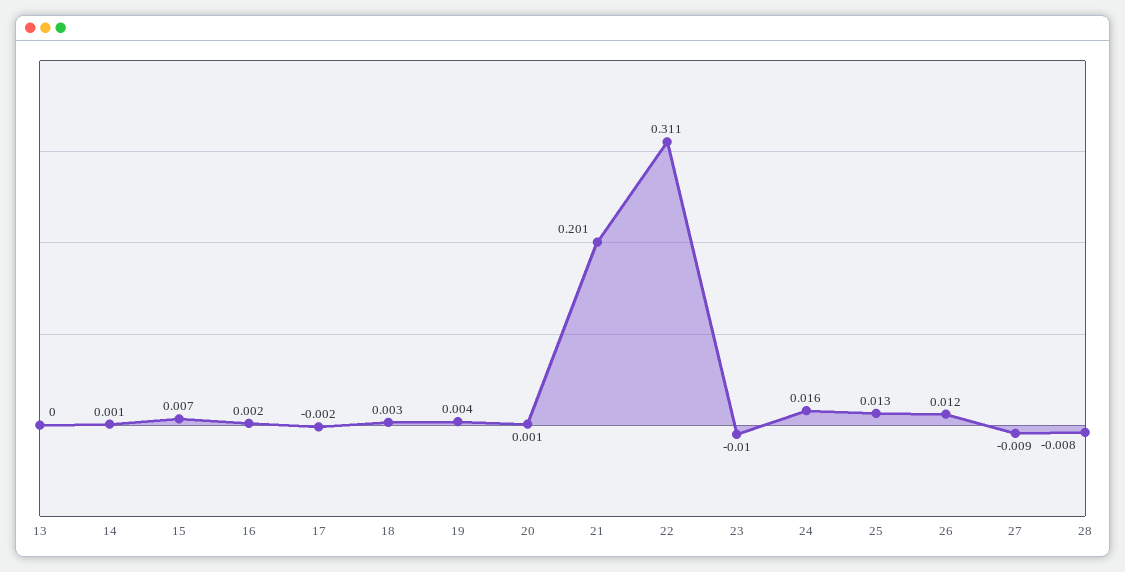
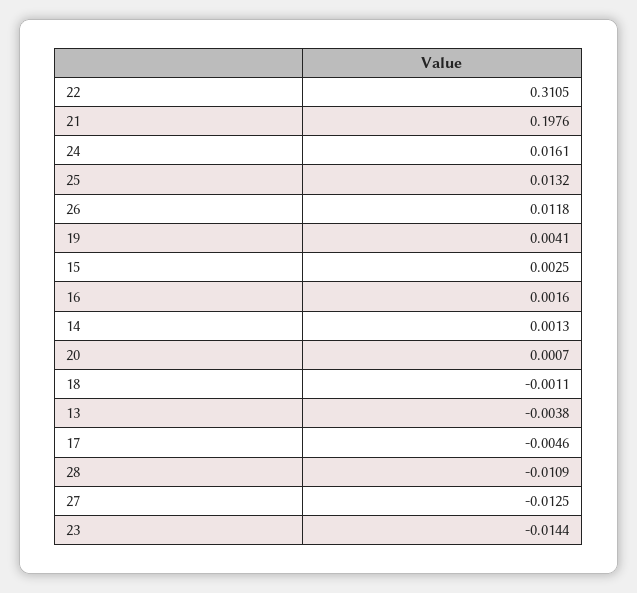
13: 0 -> -0.0038
15: 0.007 -> 0.0025
17: -0.002 -> -0.0046
18: 0.003 -> -0.0011
21: 0.201 -> 0.1976
23: -0.01 -> -0.0144
27: -0.009 -> -0.0125
28: -0.008 -> -0.0109

